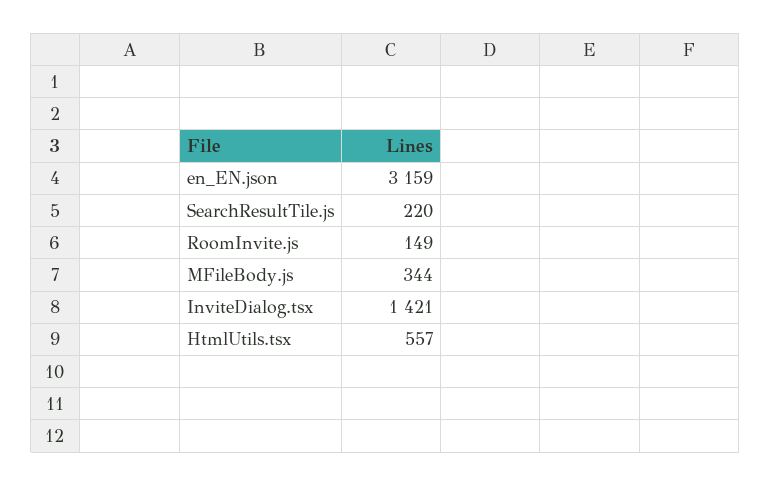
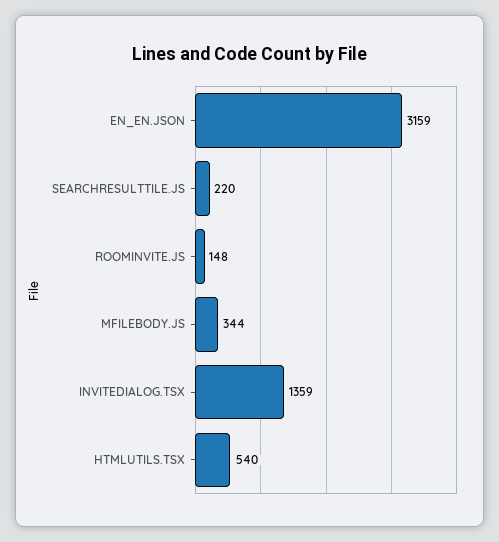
RoomInvite.js: 149 -> 148
InviteDialog.tsx: 1421 -> 1359
HtmlUtils.tsx: 557 -> 540

